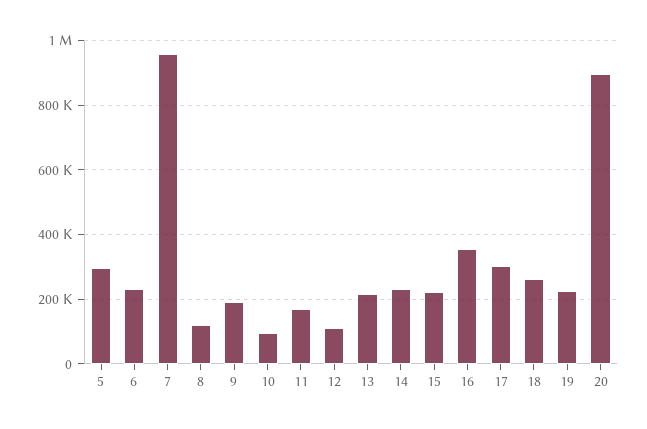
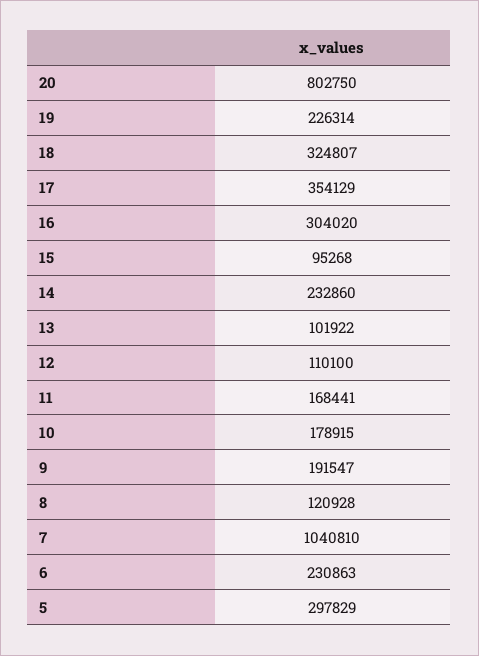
7: 960000 -> 1040810
10: 100000 -> 178915
13: 220000 -> 101922
15: 220000 -> 95268
16: 360000 -> 304020
17: 300000 -> 354129
18: 260000 -> 324807
20: 900000 -> 802750

